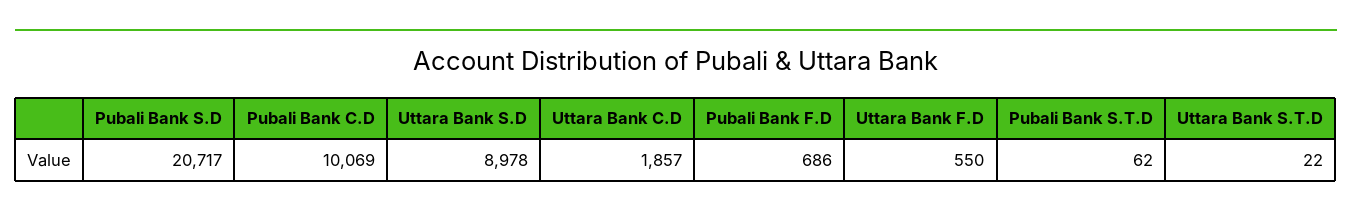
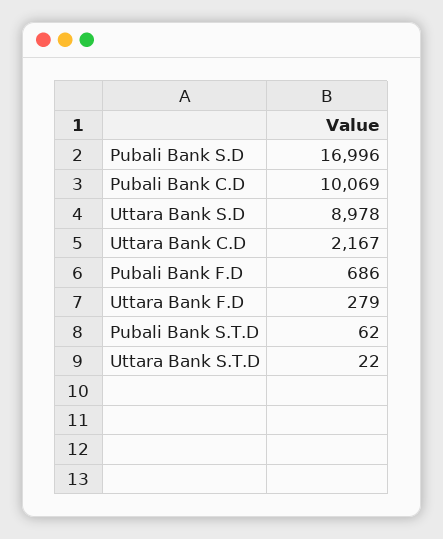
Pubali Bank S.D: 20717 -> 16996
Uttara Bank C.D: 1857 -> 2167
Uttara Bank F.D: 550 -> 279

